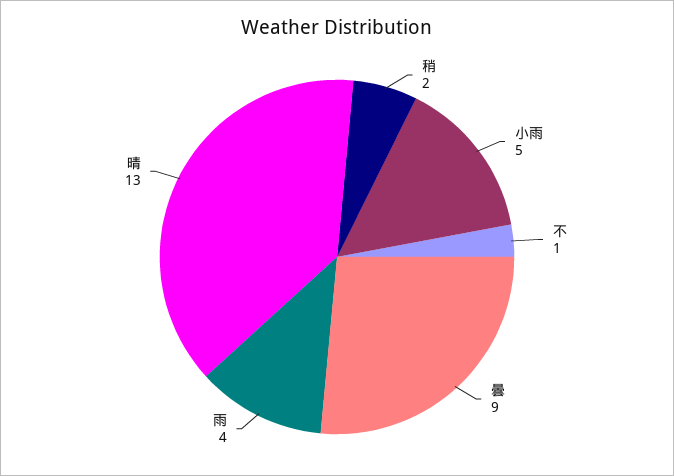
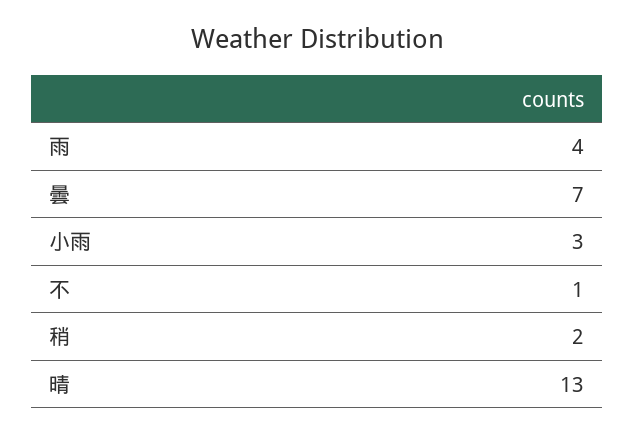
小雨: 5 -> 3
曇: 9 -> 7

